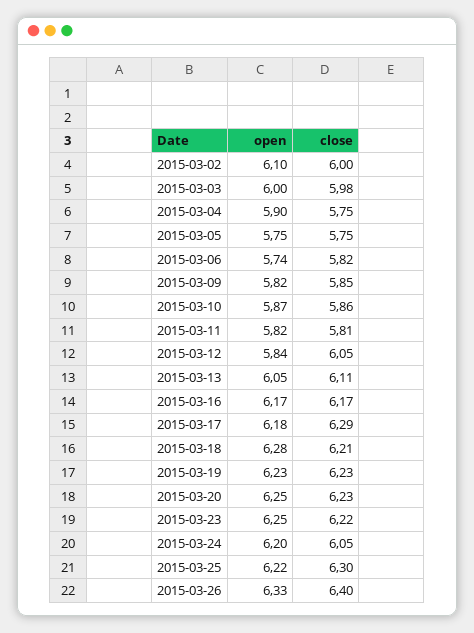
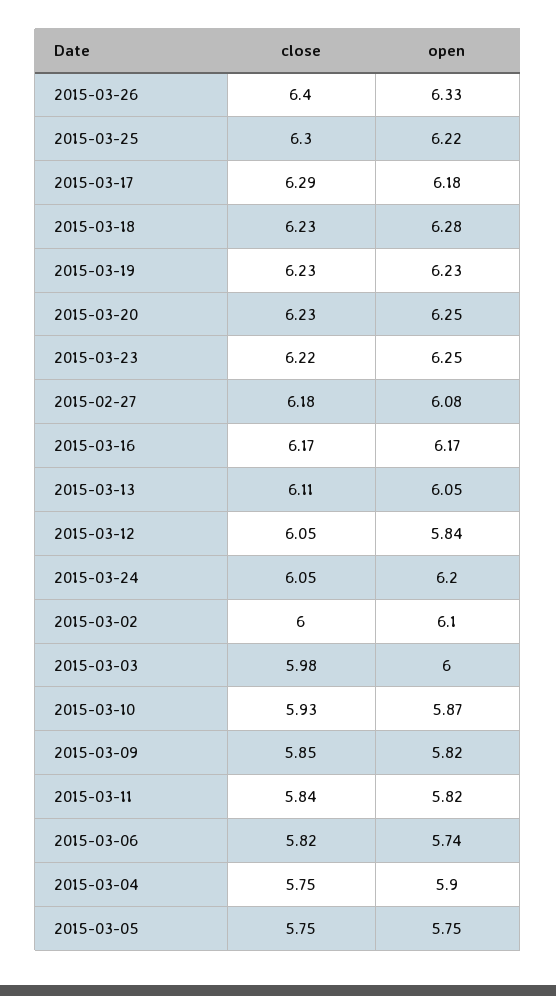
close, 2015-03-10: 5.86 -> 5.93
close, 2015-03-11: 5.81 -> 5.84
close, 2015-03-18: 6.21 -> 6.23
close, 2015-02-27: none -> 6.18
open, 2015-02-27: none -> 6.08

